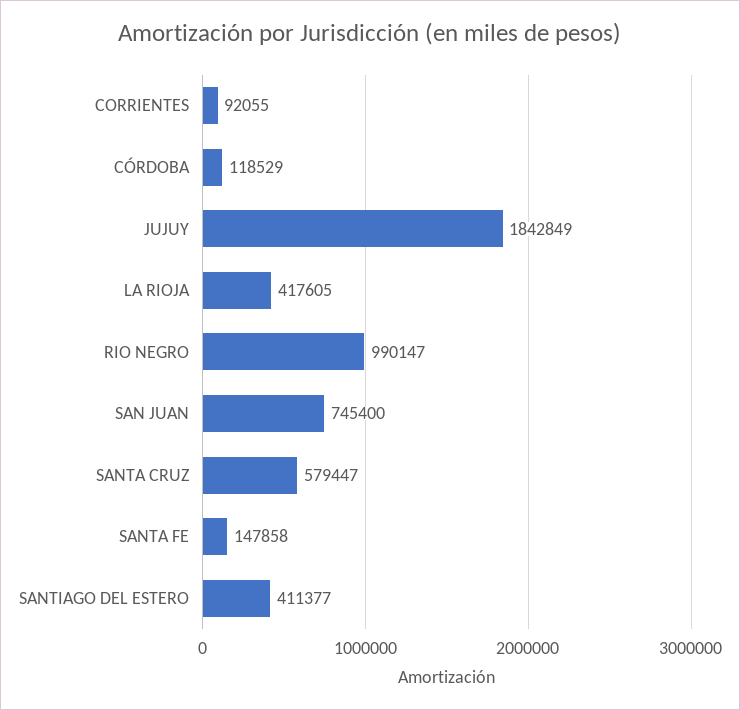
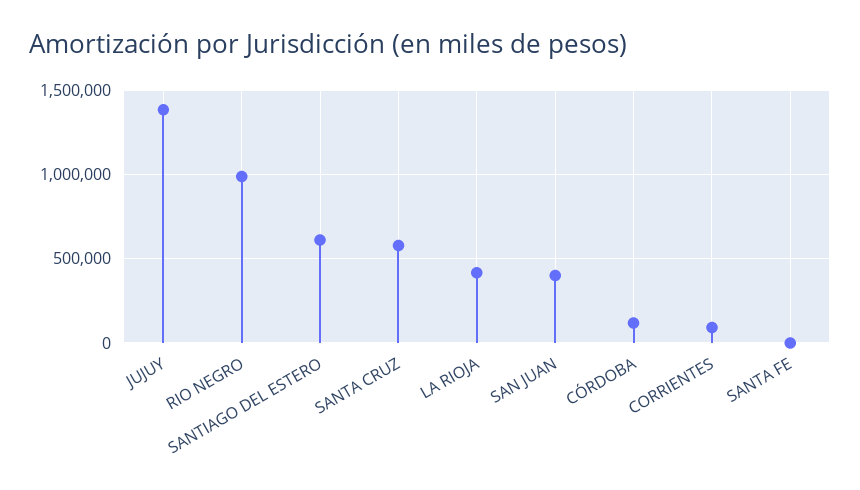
JUJUY: 1842849 -> 1400000
SAN JUAN: 745400 -> 400000
SANTA FE: 147858 -> 0
SANTIAGO DEL ESTERO: 411377 -> 600000

